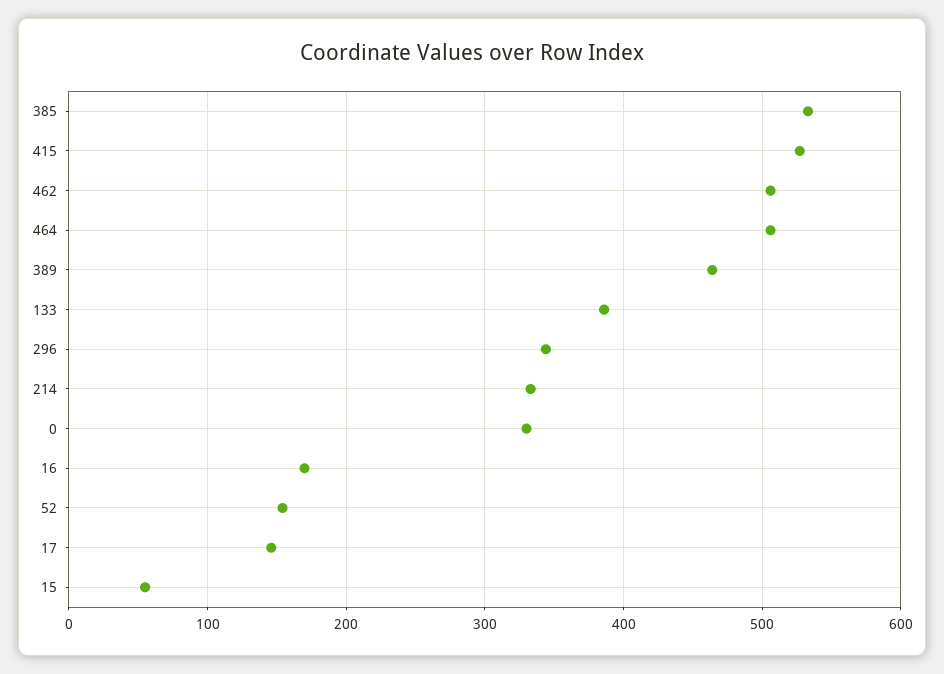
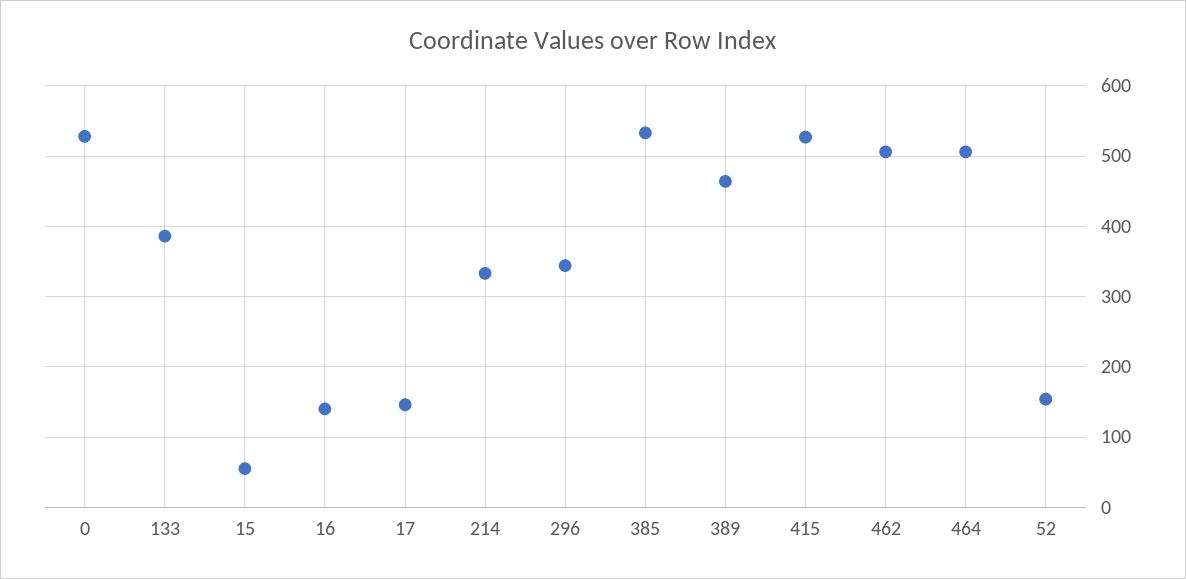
0: 330 -> 530
16: 170 -> 140

